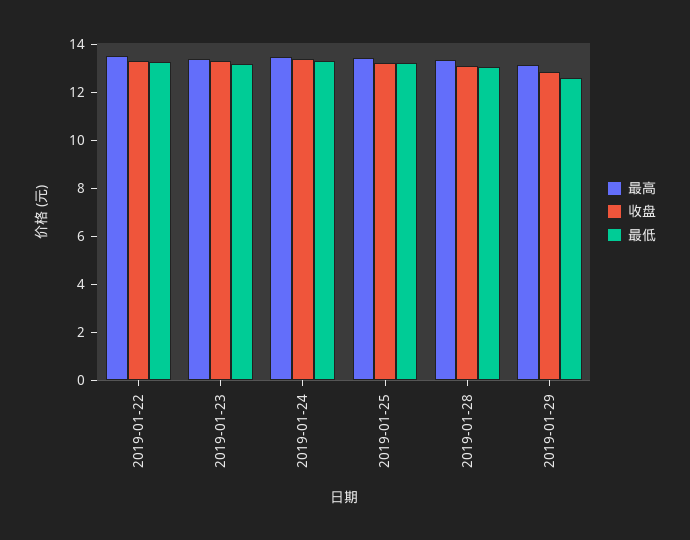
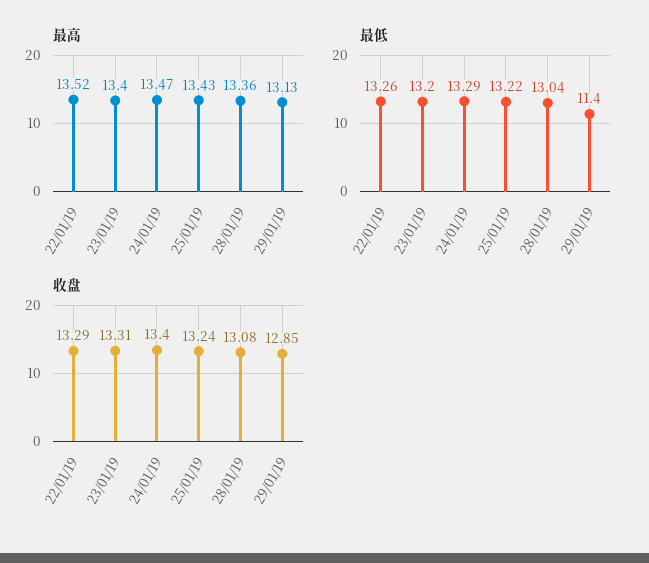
最低, 2019-01-29: 12.5 -> 11.4

